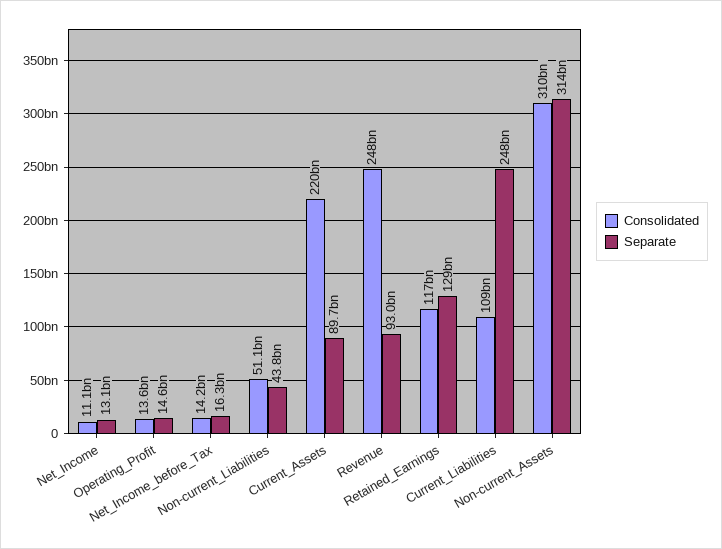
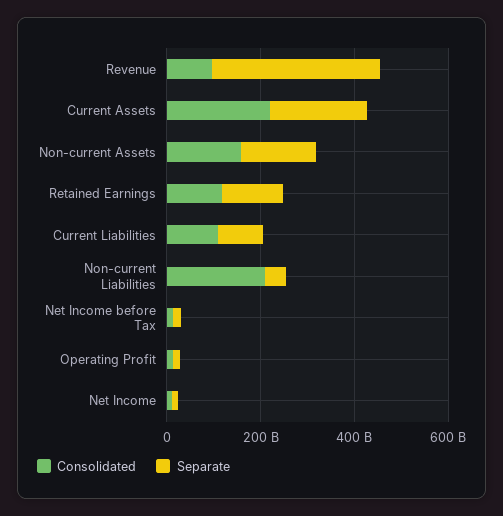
Consolidated, Non-current_Liabilities: 51100000000 -> 200000000000
Separate, Current_Assets: 89700000000 -> 200000000000
Consolidated, Revenue: 248000000000 -> 100000000000
Separate, Revenue: 93000000000 -> 350000000000
Separate, Current_Liabilities: 248000000000 -> 100000000000
Consolidated, Non-current_Assets: 310000000000 -> 150000000000
Separate, Non-current_Assets: 314000000000 -> 150000000000

